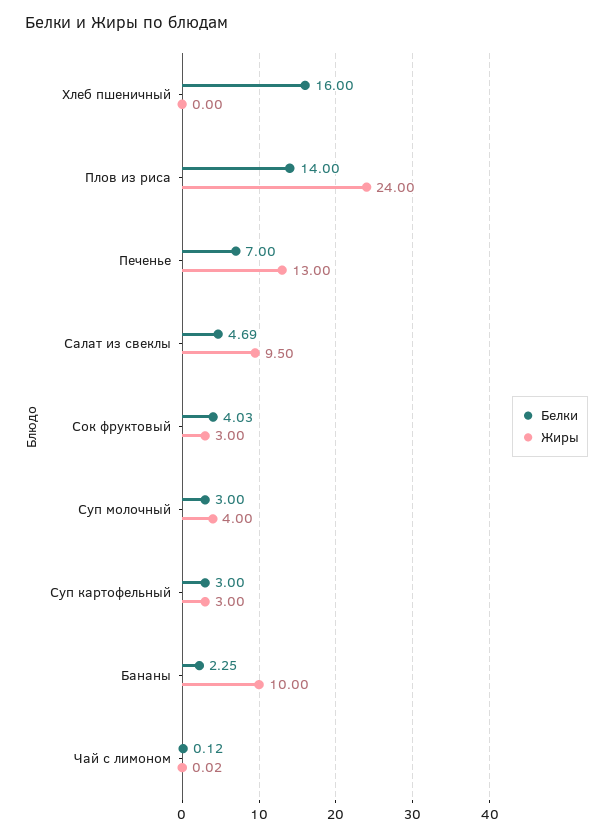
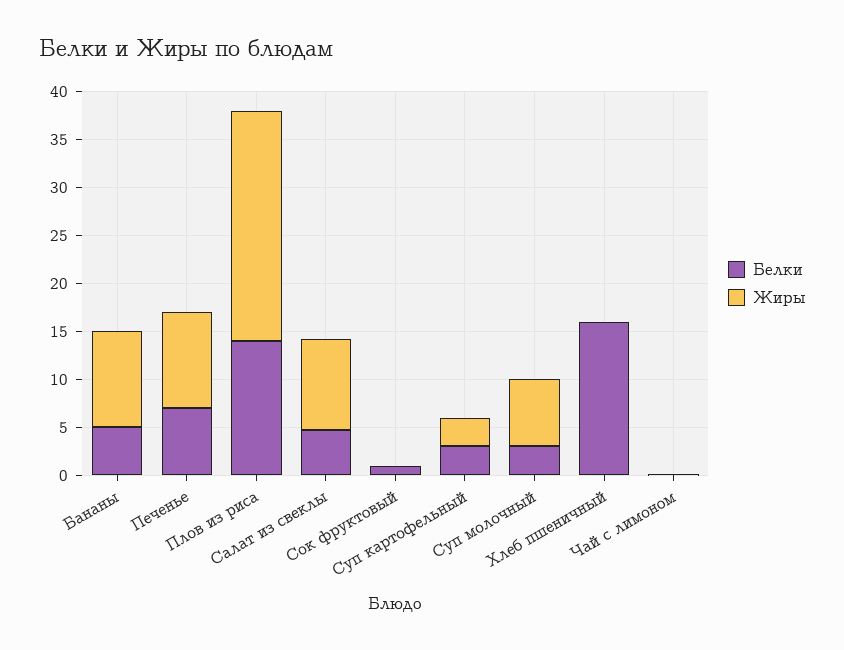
Жиры, Печенье: 13 -> 10
Белки, Сок фруктовый: 4.03 -> 1
Жиры, Сок фруктовый: 3 -> 0
Жиры, Суп молочный: 4 -> 7
Белки, Бананы: 2.25 -> 5

